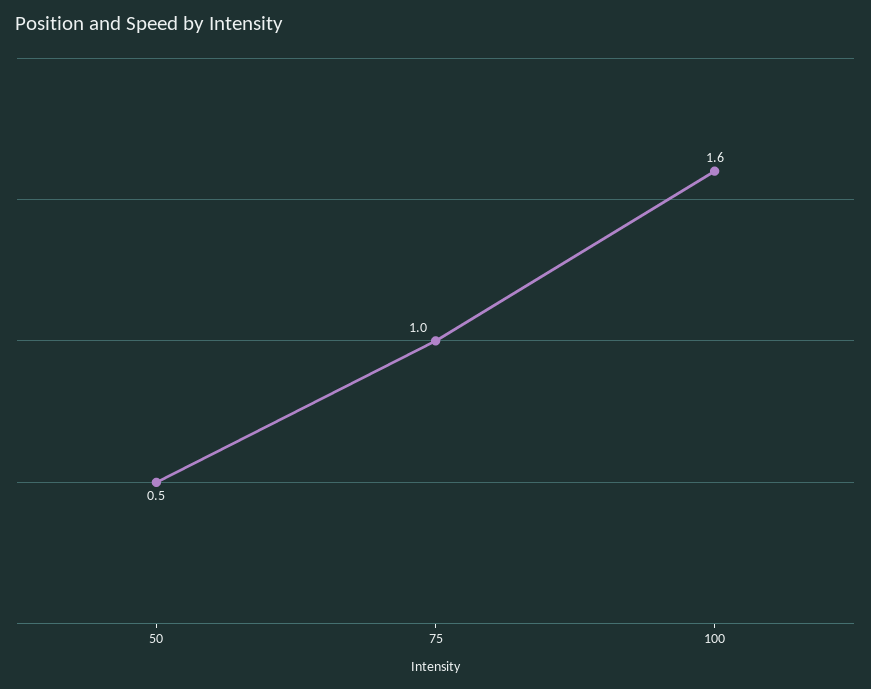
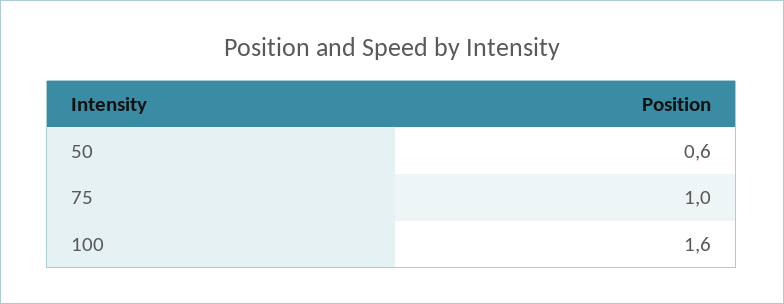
50: 0.5 -> 0.6

